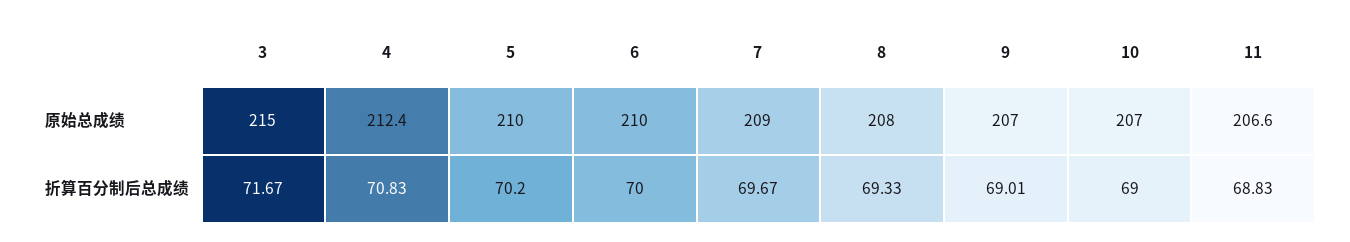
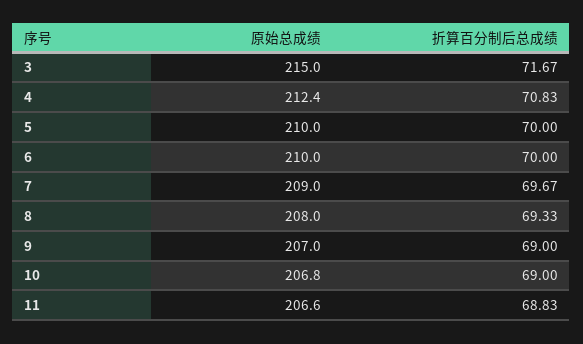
10, 原始总成绩: 207 -> 206.8
5, 折算百分制后总成绩: 70.2 -> 70
9, 折算百分制后总成绩: 69.01 -> 69

